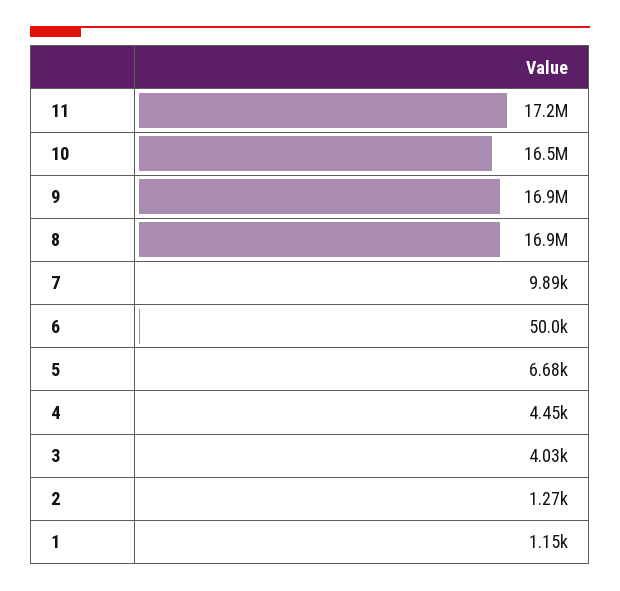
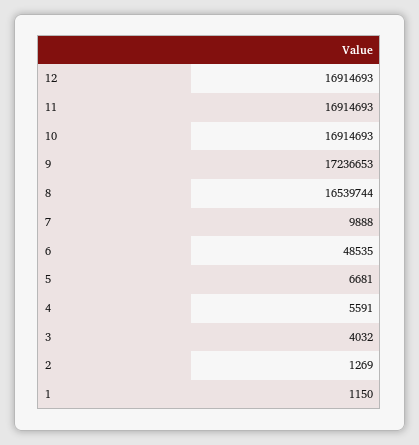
11: 17200000 -> 16914693
10: 16500000 -> 16914693
9: 16900000 -> 17236653
8: 16900000 -> 16539744
6: 50000 -> 48535
4: 4450 -> 5591
12: none -> 16914693

